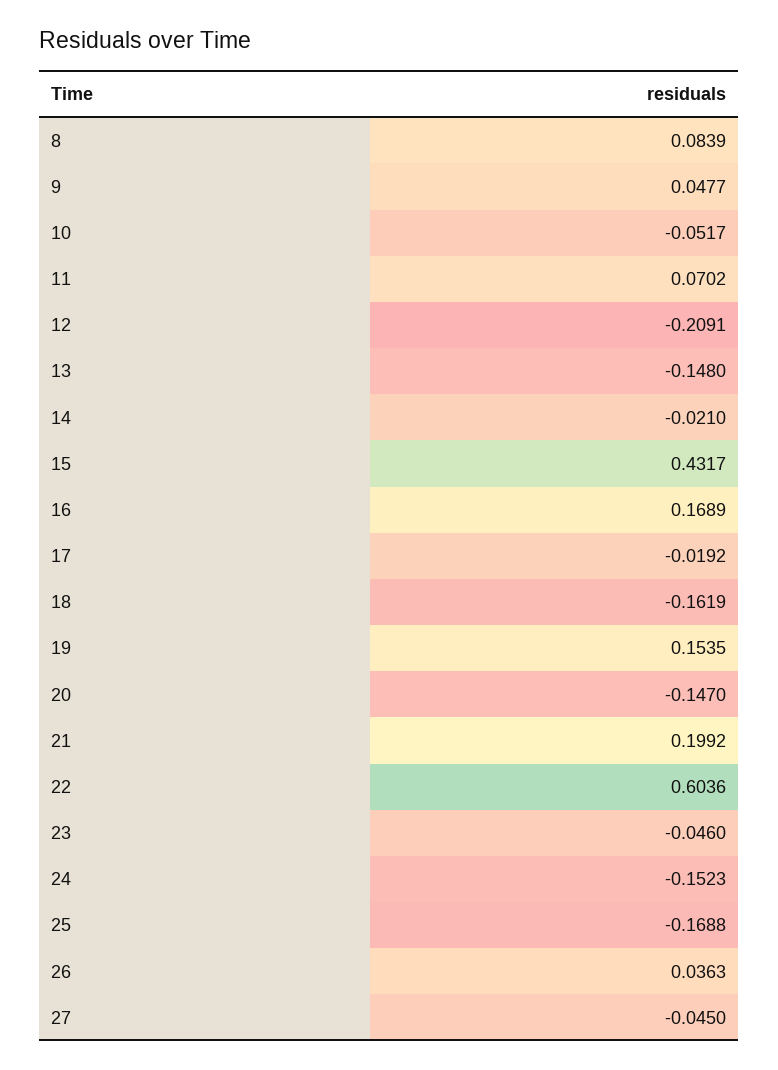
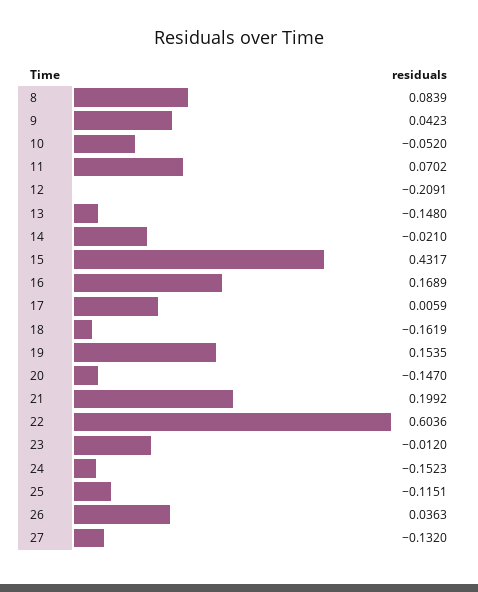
9: 0.0477 -> 0.0423
10: -0.0517 -> -0.052
17: -0.0192 -> 0.0059
23: -0.046 -> -0.012
25: -0.1688 -> -0.1151
27: -0.045 -> -0.132

